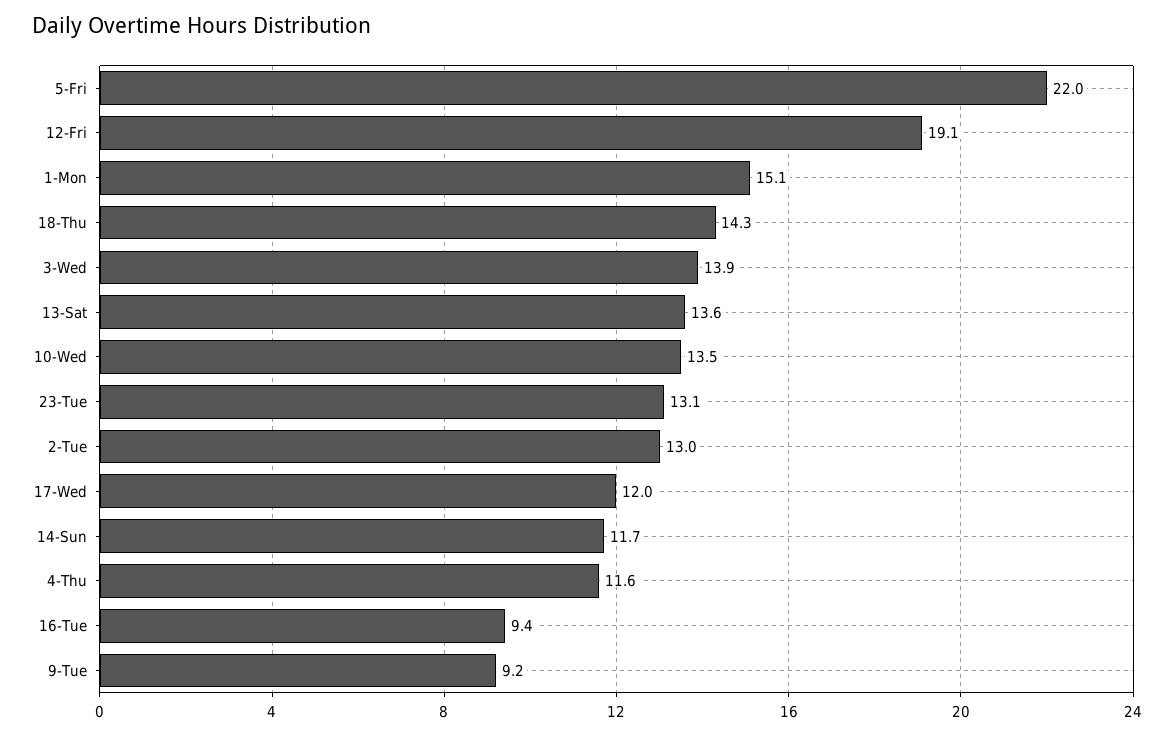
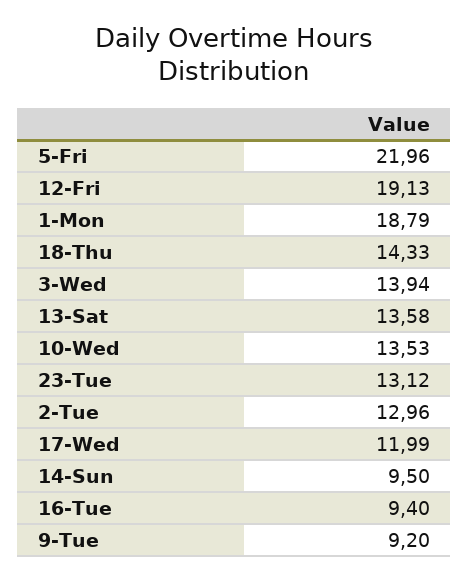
1-Mon: 15.1 -> 18.79
14-Sun: 11.7 -> 9.5
4-Thu: 11.6 -> none

